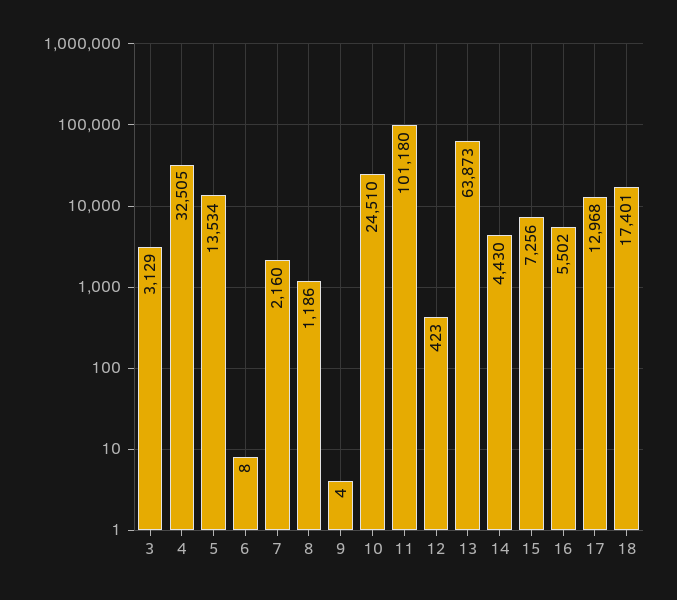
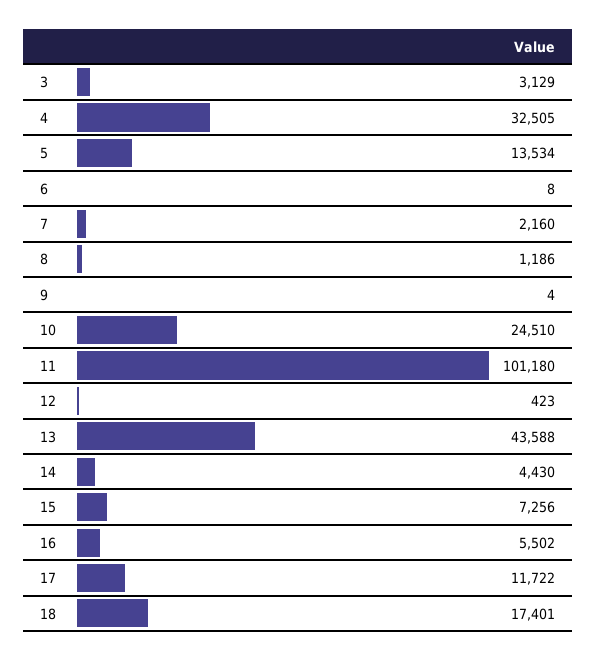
13: 63873 -> 43588
17: 12968 -> 11722

